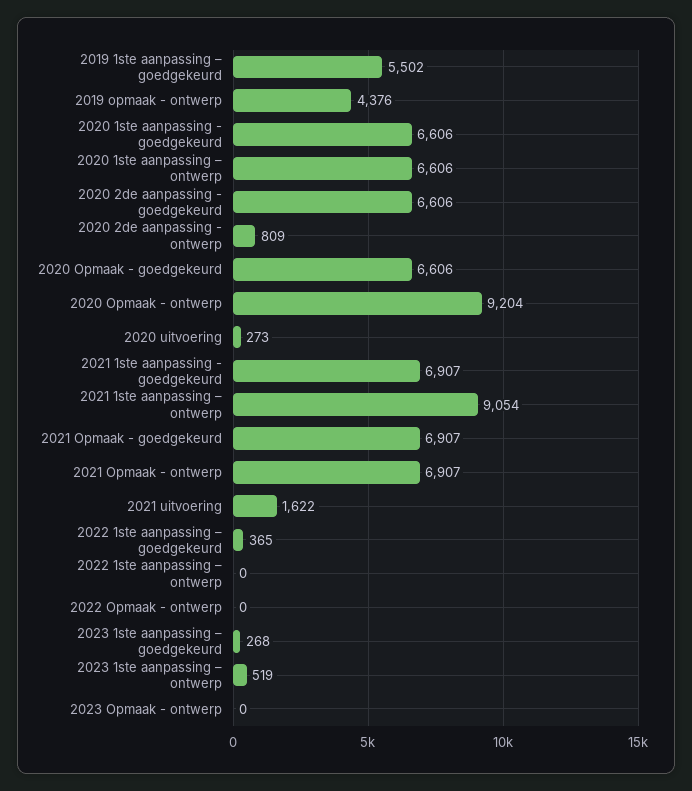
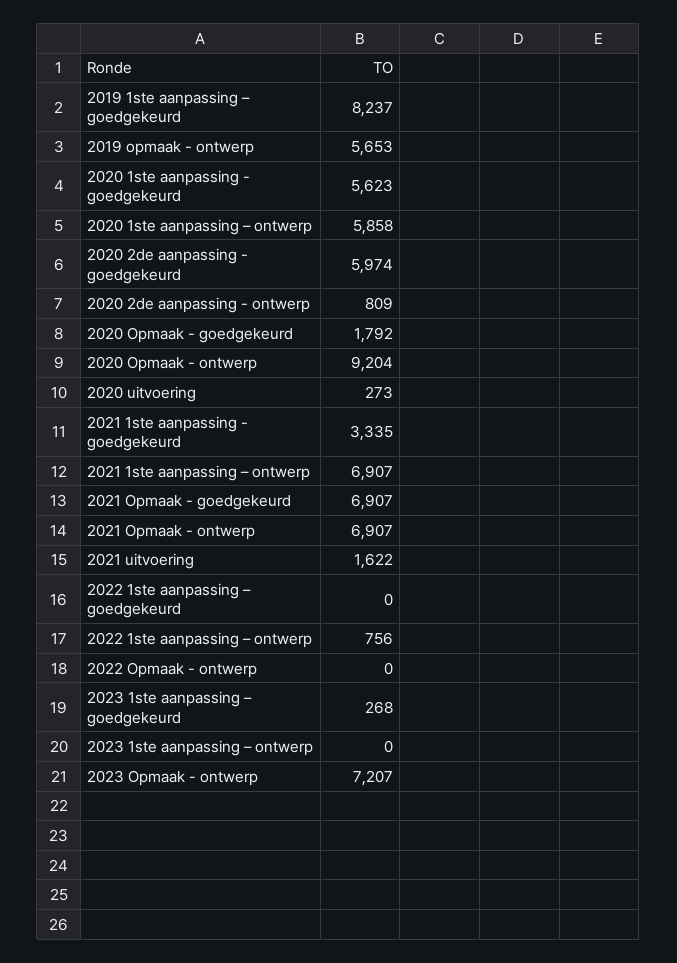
2019 1ste aanpassing – goedgekeurd: 5502 -> 8237
2019 opmaak - ontwerp: 4376 -> 5653
2020 1ste aanpassing - goedgekeurd: 6606 -> 5623
2020 1ste aanpassing – ontwerp: 6606 -> 5858
2020 2de aanpassing - goedgekeurd: 6606 -> 5974
2020 Opmaak - goedgekeurd: 6606 -> 1792
2021 1ste aanpassing - goedgekeurd: 6907 -> 3335
2021 1ste aanpassing – ontwerp: 9054 -> 6907
2022 1ste aanpassing – goedgekeurd: 365 -> 0
2022 1ste aanpassing – ontwerp: 0 -> 756
2023 1ste aanpassing – ontwerp: 519 -> 0
2023 Opmaak - ontwerp: 0 -> 7207

